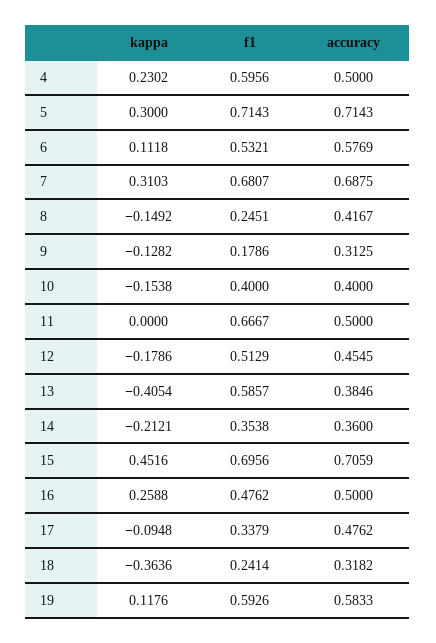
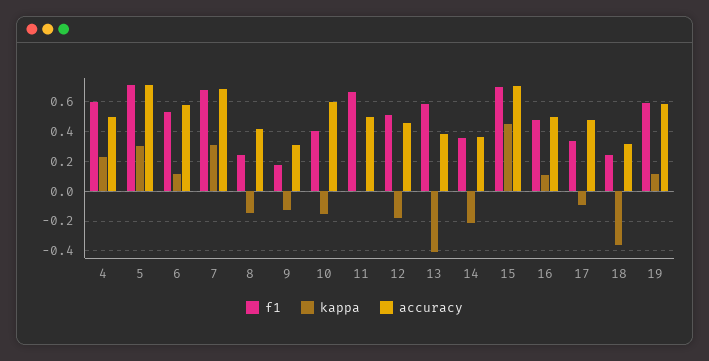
accuracy, 10: 0.4 -> 0.6
kappa, 16: 0.2588 -> 0.1

